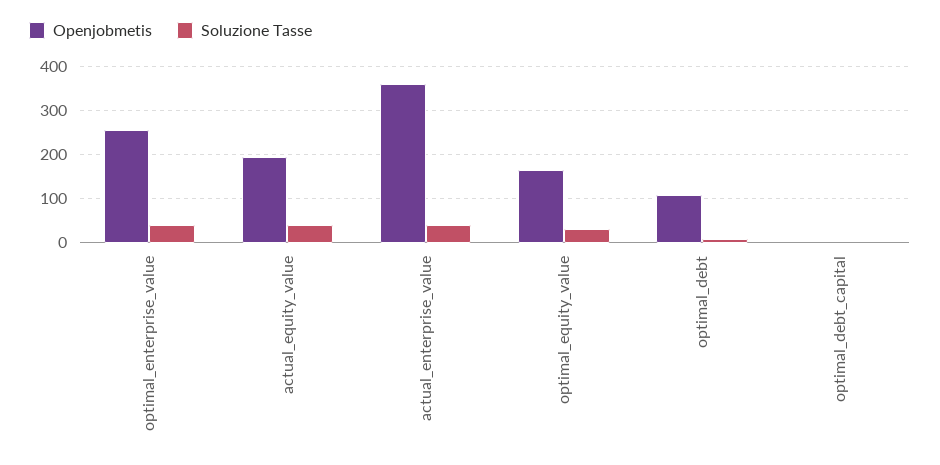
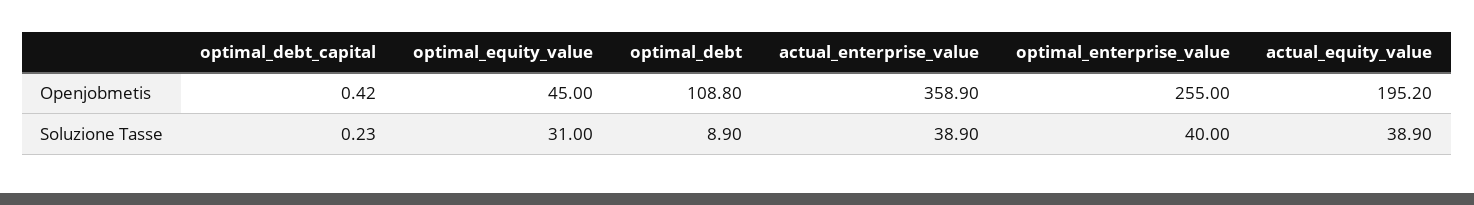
Openjobmetis, optimal_equity_value: 160 -> 45

